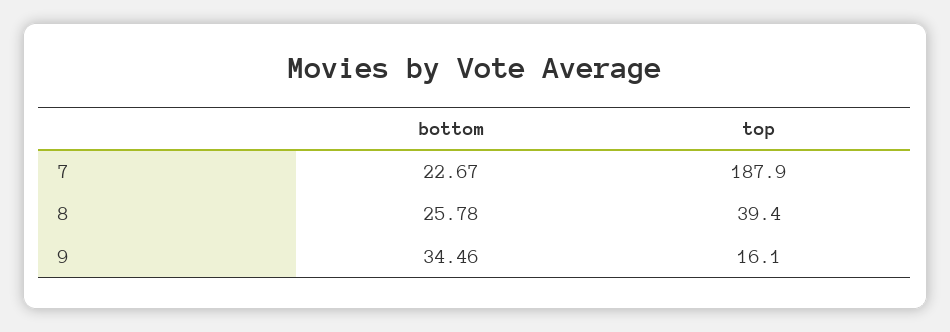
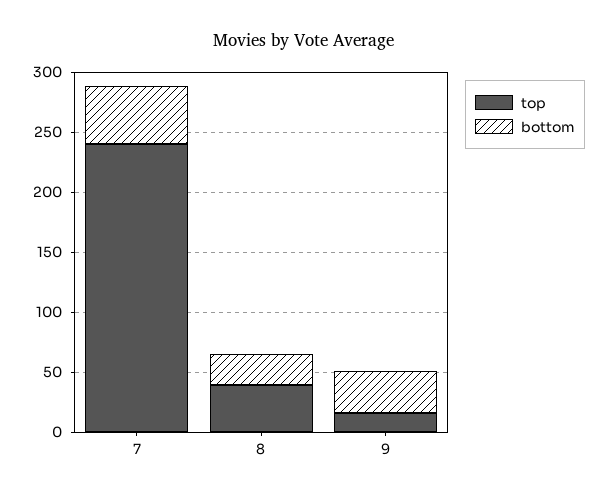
bottom, 7: 22.67 -> 50
top, 7: 187.9 -> 240

